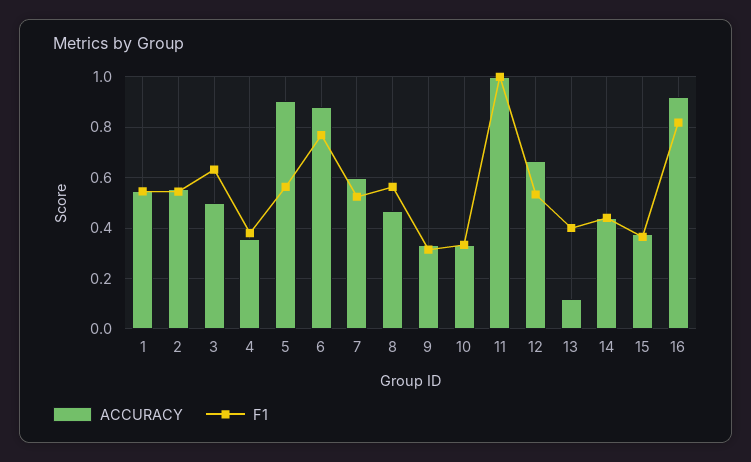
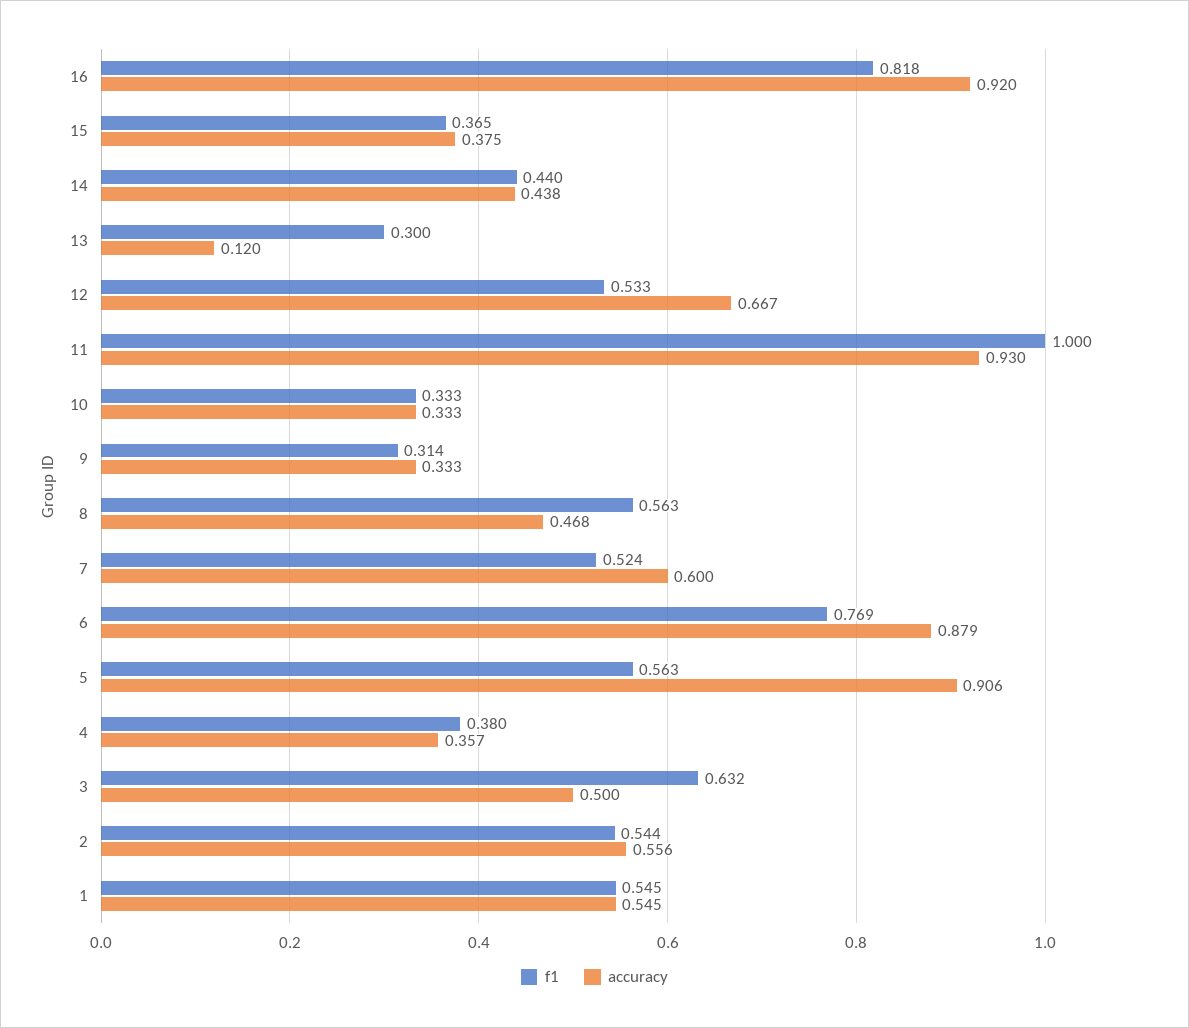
ACCURACY, 11: 1 -> 0.93
F1, 13: 0.4 -> 0.3

